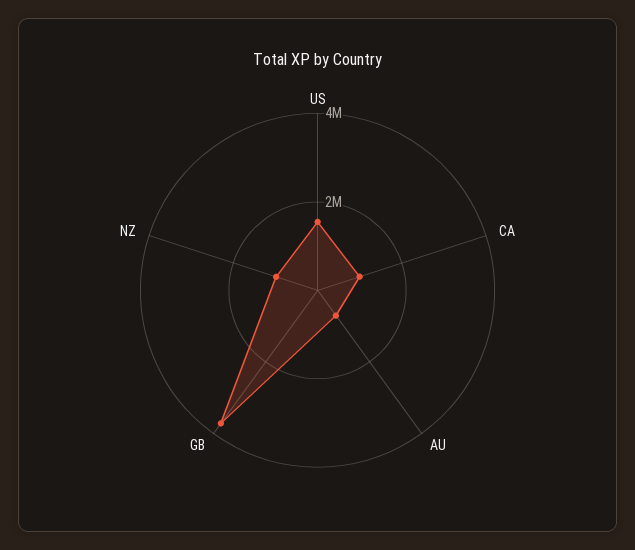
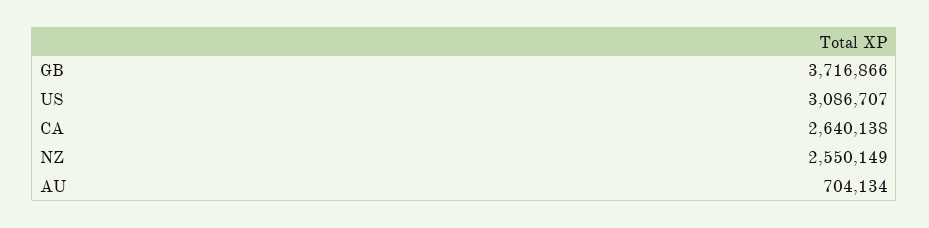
US: 1500000 -> 3086707
CA: 1000000 -> 2640138
NZ: 1000000 -> 2550149

